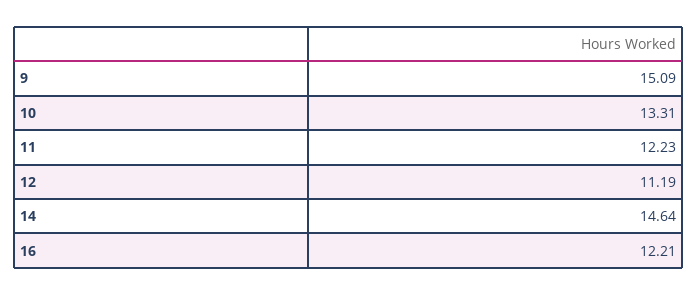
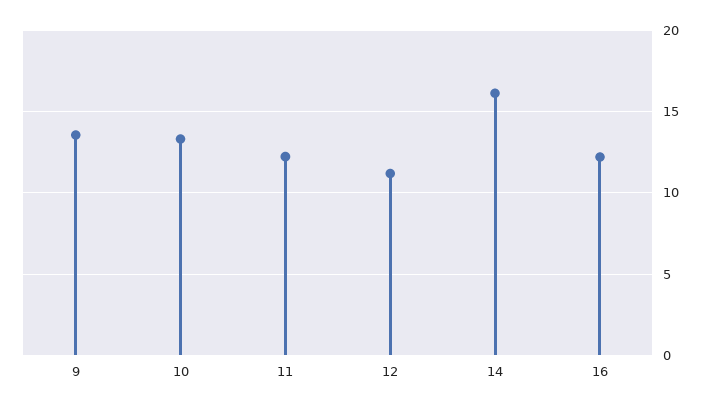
9: 15.09 -> 13.5
14: 14.64 -> 16

